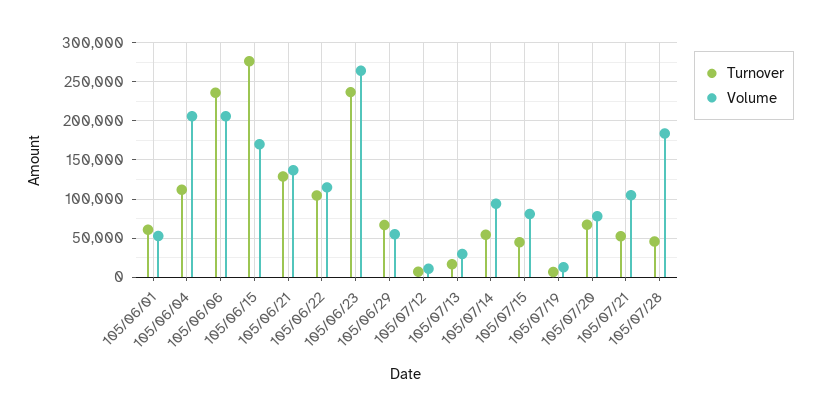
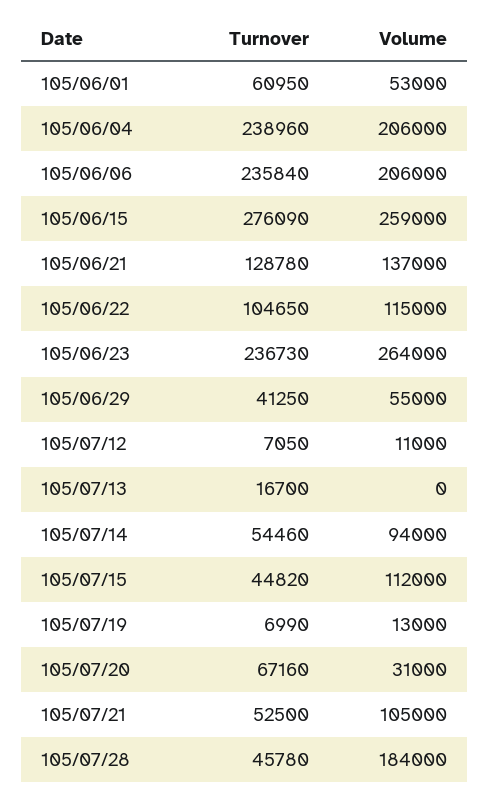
Turnover, 105/06/04: 110000 -> 238960
Volume, 105/06/15: 170000 -> 259000
Turnover, 105/06/29: 70000 -> 41250
Volume, 105/07/13: 30000 -> 0
Volume, 105/07/15: 80000 -> 112000
Volume, 105/07/20: 80000 -> 31000

